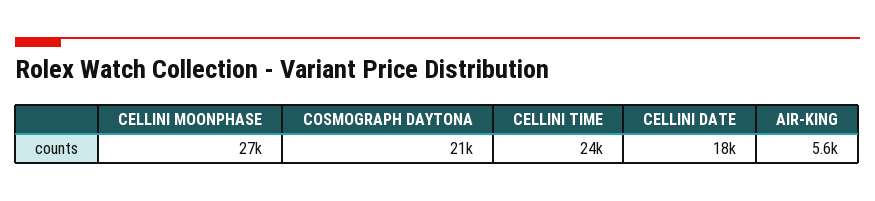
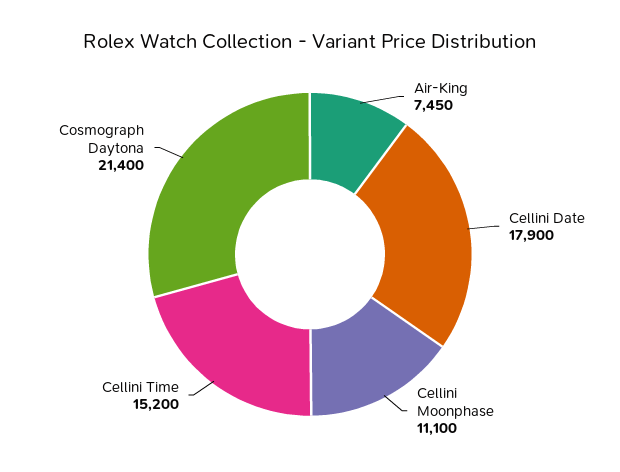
CELLINI MOONPHASE: 27000 -> 11100
CELLINI TIME: 24000 -> 15200
AIR-KING: 5600 -> 7450

